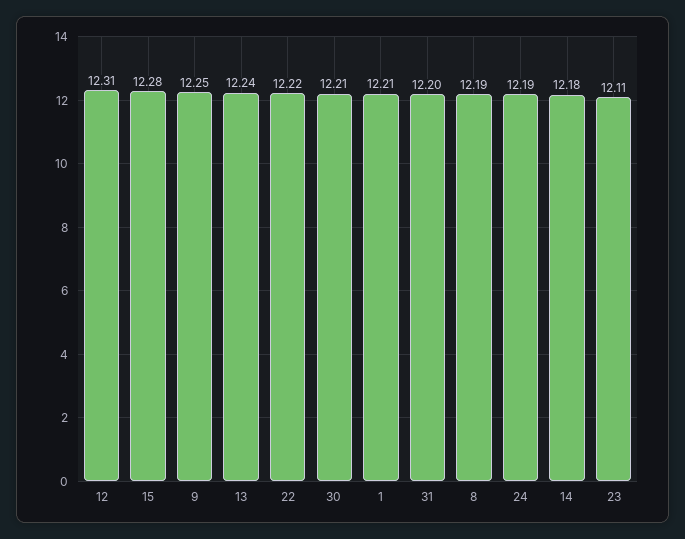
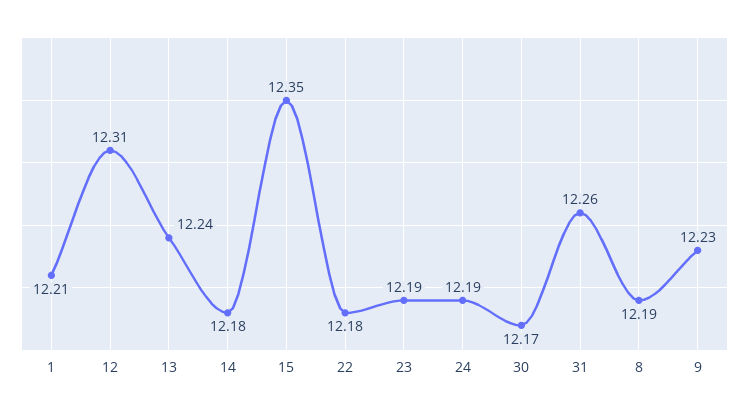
15: 12.28 -> 12.35
9: 12.25 -> 12.23
22: 12.22 -> 12.18
30: 12.21 -> 12.17
31: 12.2 -> 12.26
23: 12.11 -> 12.19

